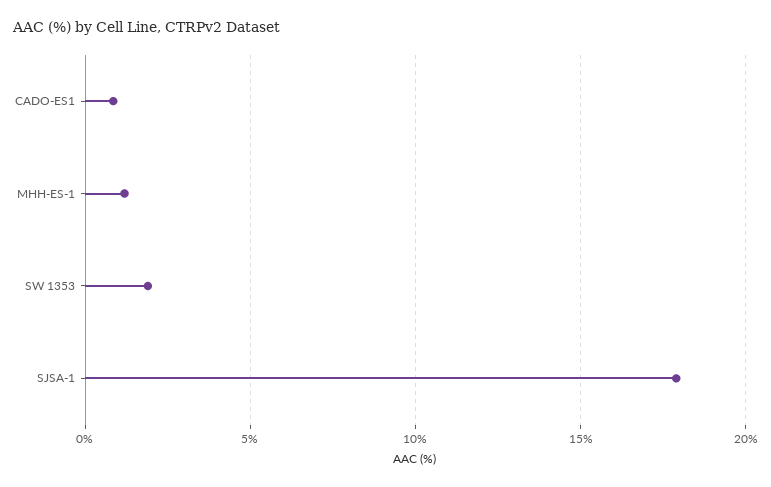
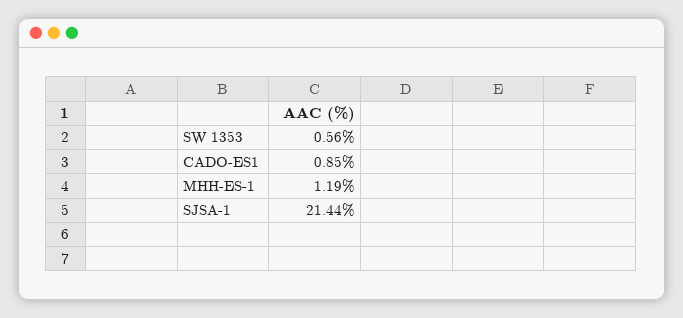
SW 1353: 2 -> 0.56
SJSA-1: 18 -> 21.44

